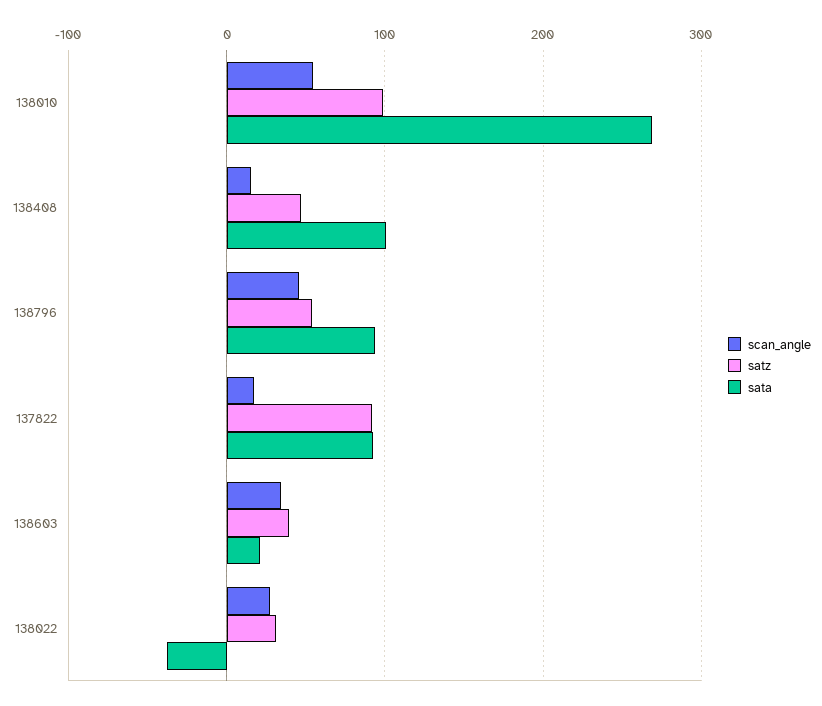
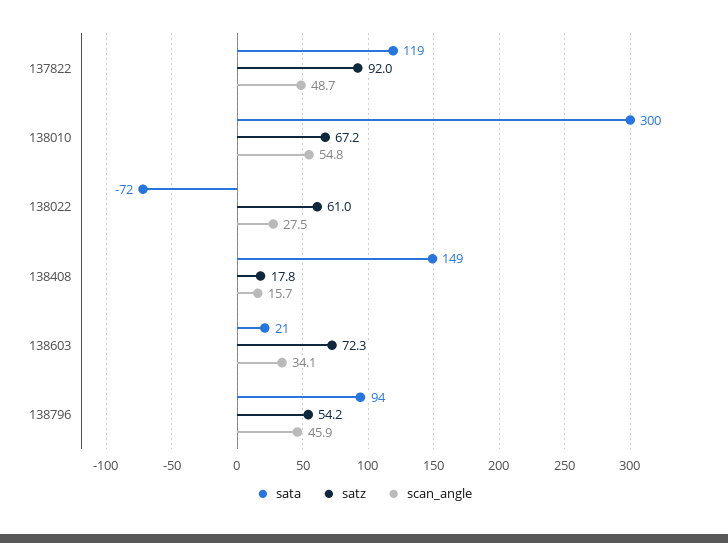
satz, 138010: 100 -> 67.2
sata, 138010: 270 -> 300
satz, 138408: 50 -> 17.8
sata, 138408: 100 -> 149
scan_angle, 137822: 20 -> 48.7
sata, 137822: 90 -> 119
satz, 138603: 40 -> 72.3
satz, 138022: 30 -> 61
sata, 138022: -40 -> -72

